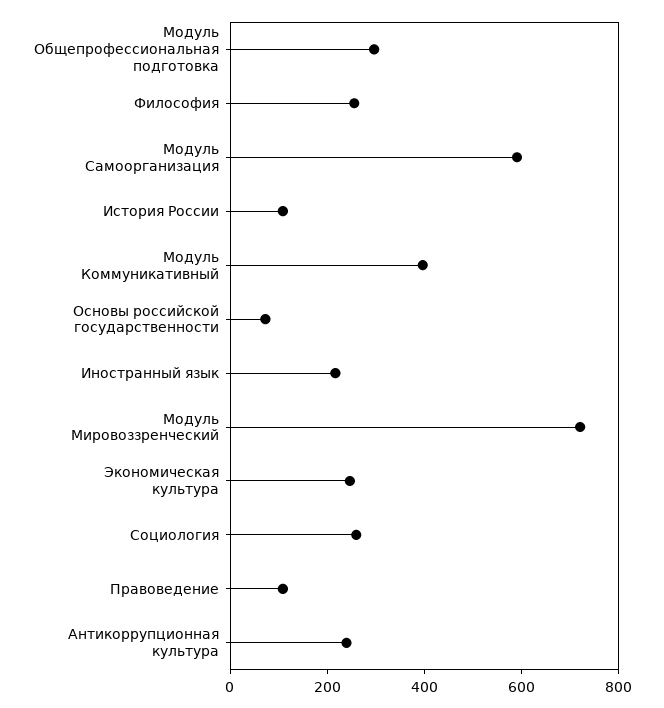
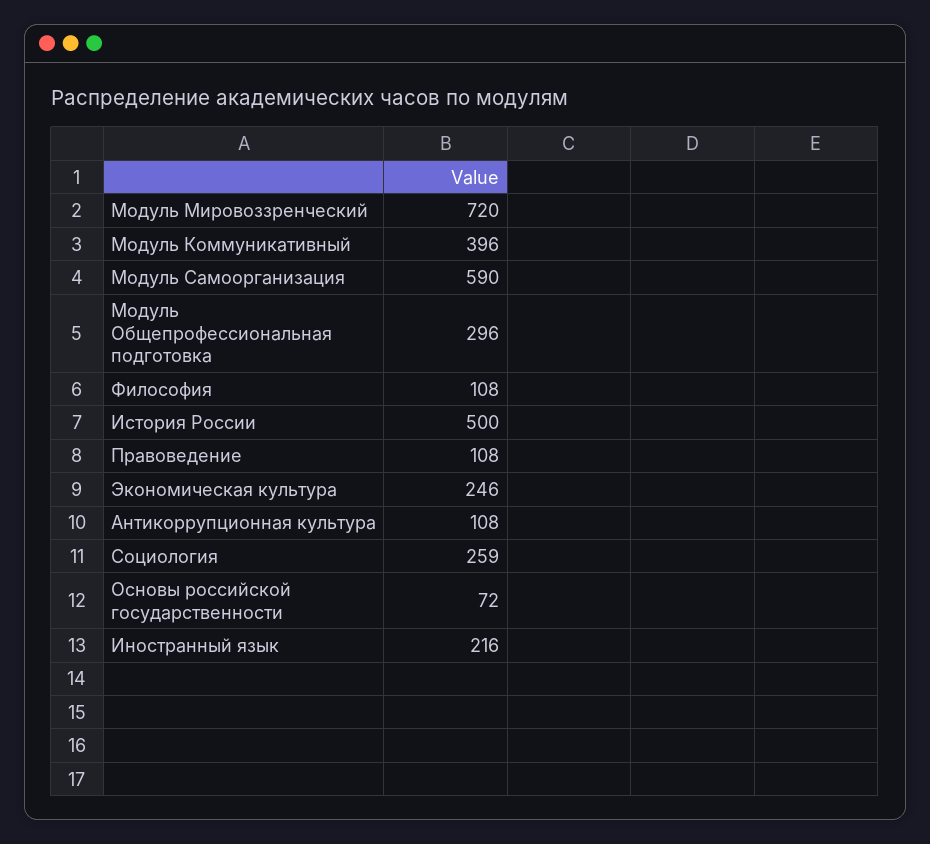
Философия: 250 -> 108
История России: 100 -> 500
Антикоррупционная культура: 250 -> 108

